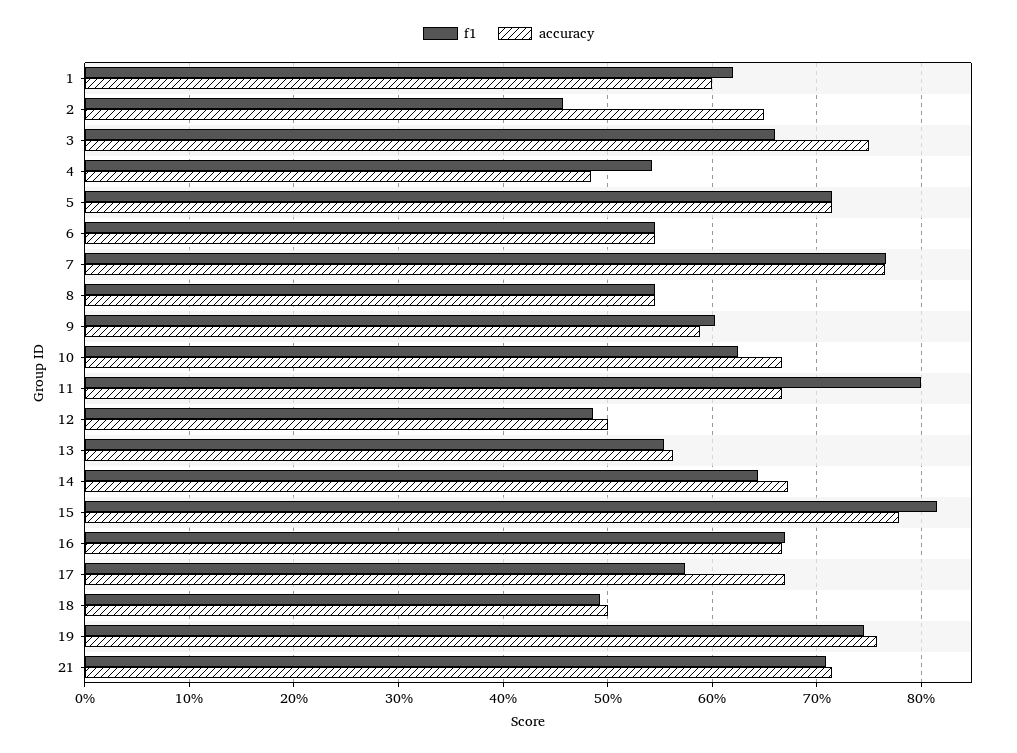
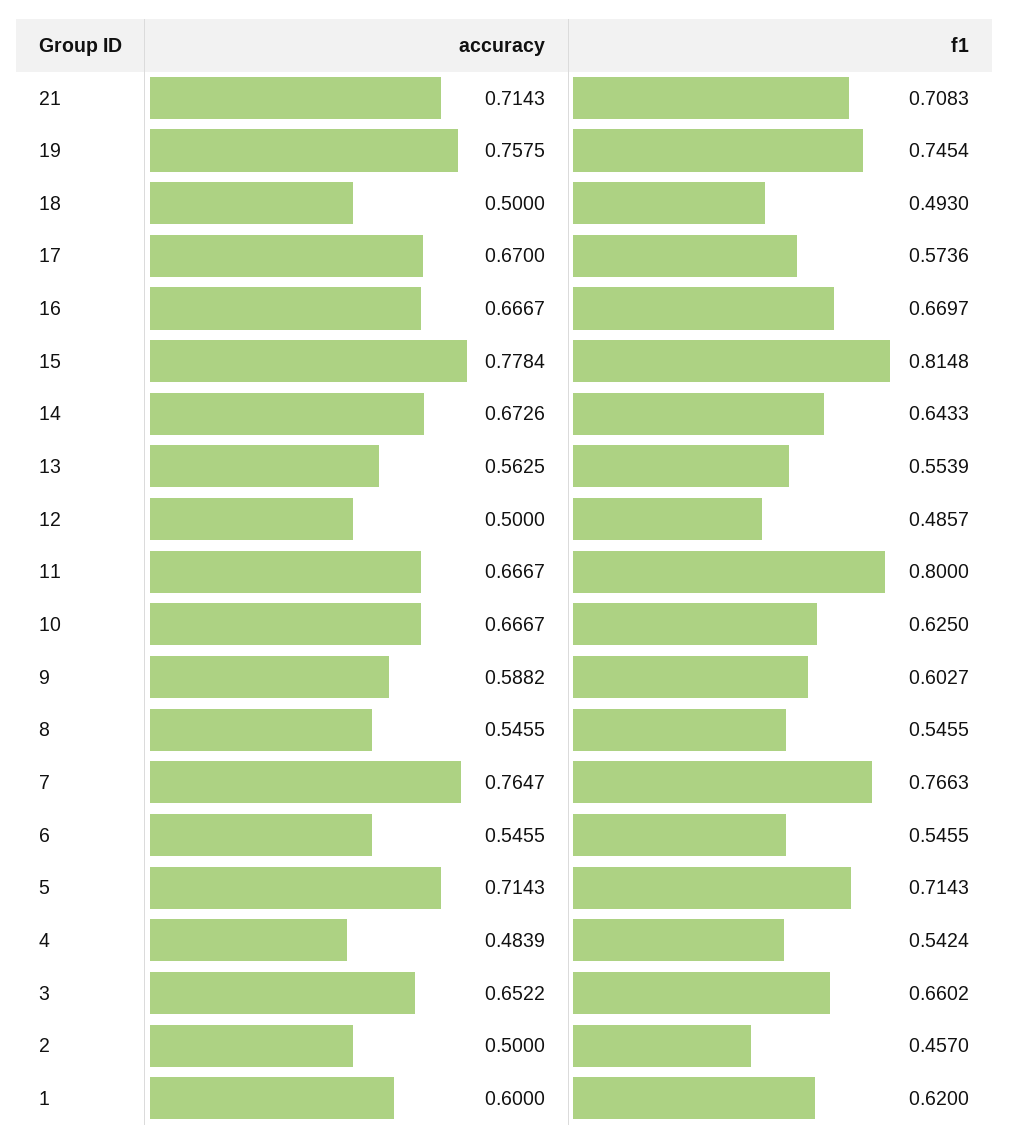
accuracy, 2: 0.65 -> 0.5
accuracy, 3: 0.75 -> 0.6522

